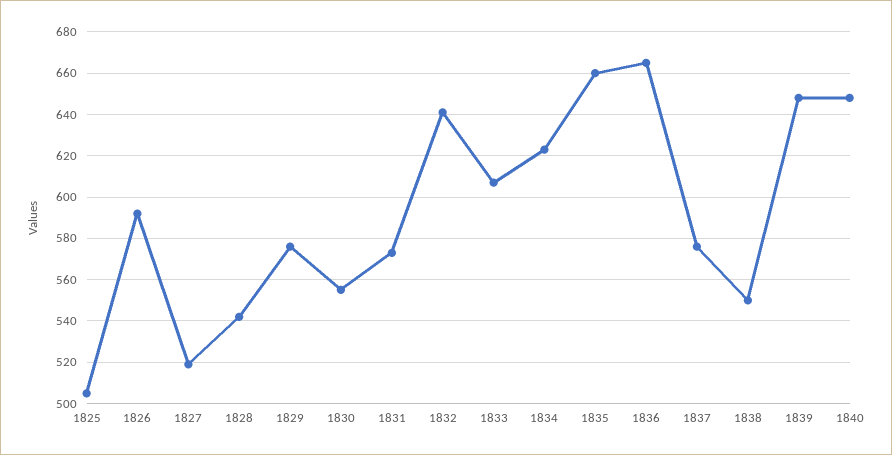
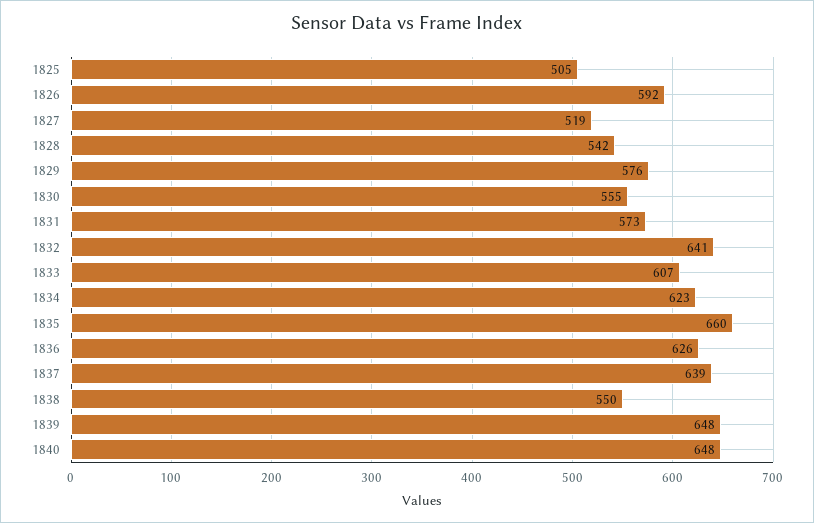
1836: 665 -> 626
1837: 575 -> 639

